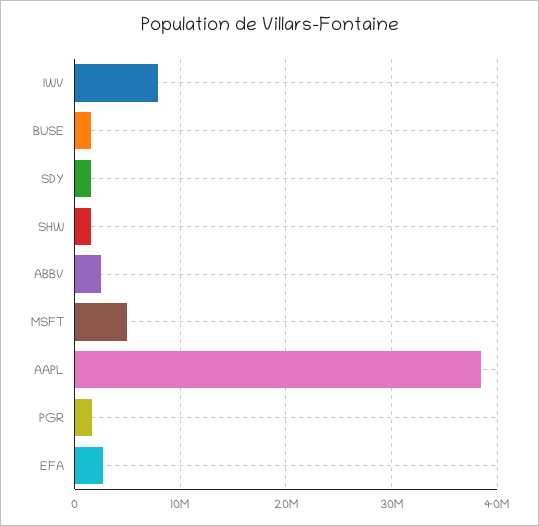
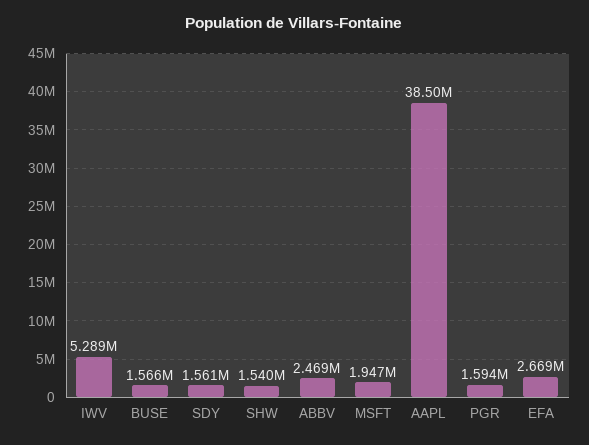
IWV: 8000000 -> 5289000
MSFT: 5000000 -> 1947000

